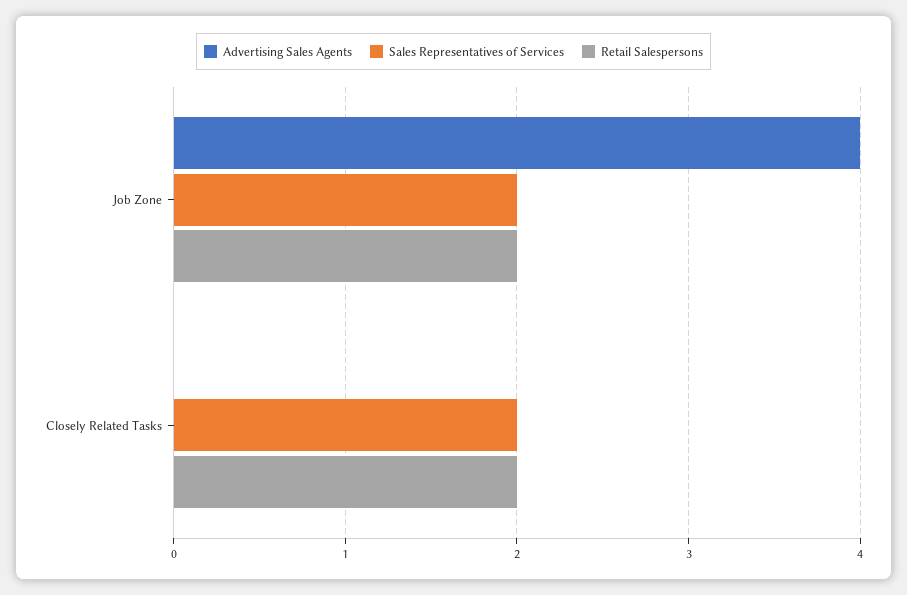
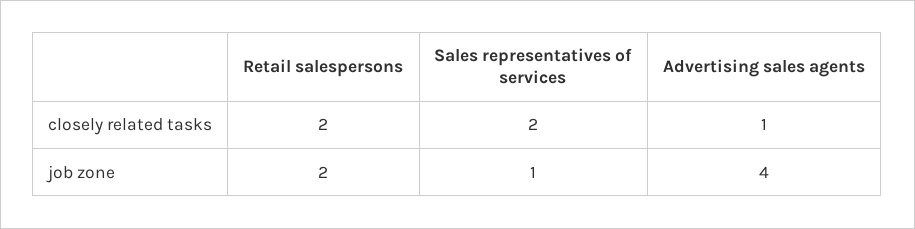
Sales Representatives of Services, Job Zone: 2 -> 1
Advertising Sales Agents, Closely Related Tasks: 0 -> 1

